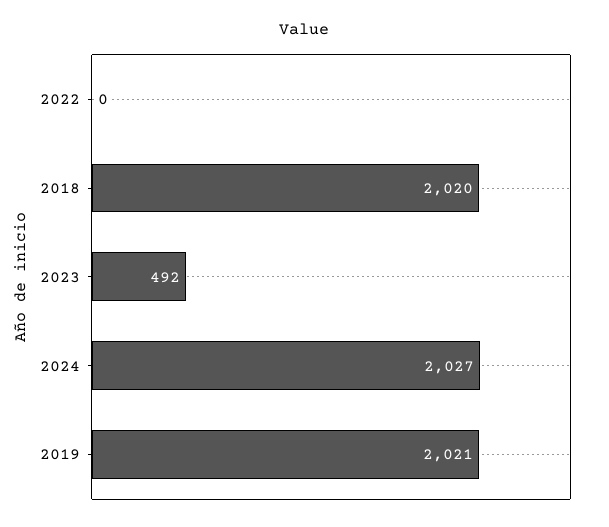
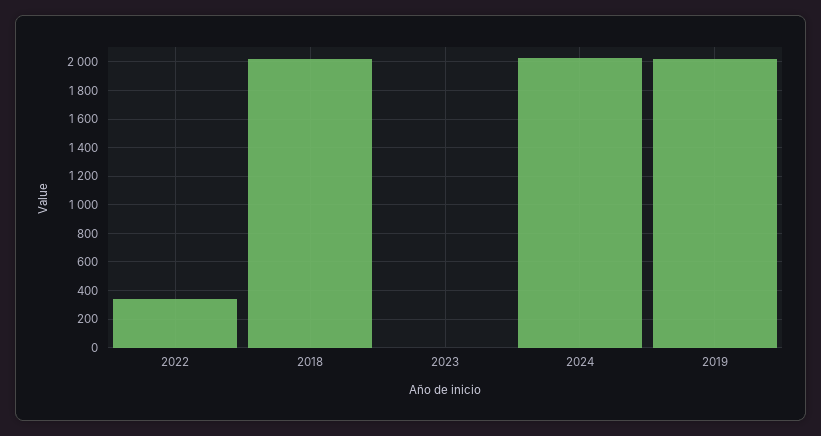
2022: 0 -> 350
2023: 492 -> 0

